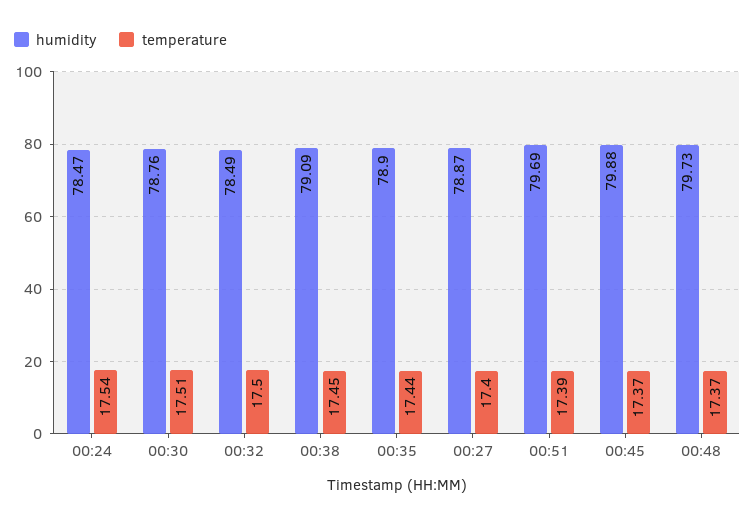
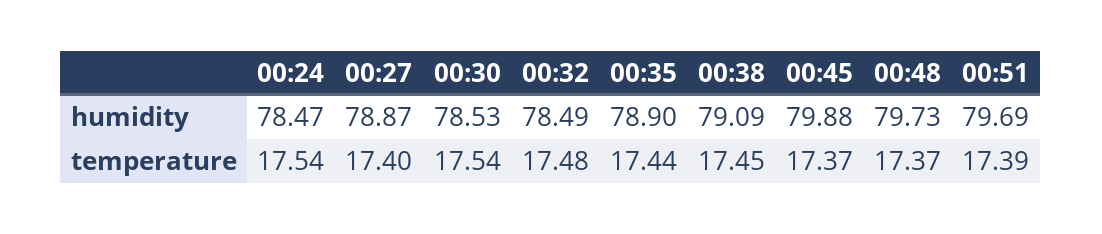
humidity, 00:30: 78.76 -> 78.53
temperature, 00:30: 17.51 -> 17.54
temperature, 00:32: 17.5 -> 17.48

